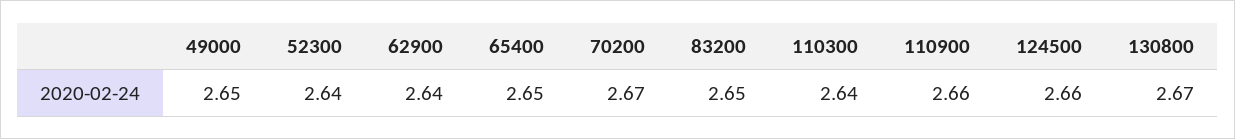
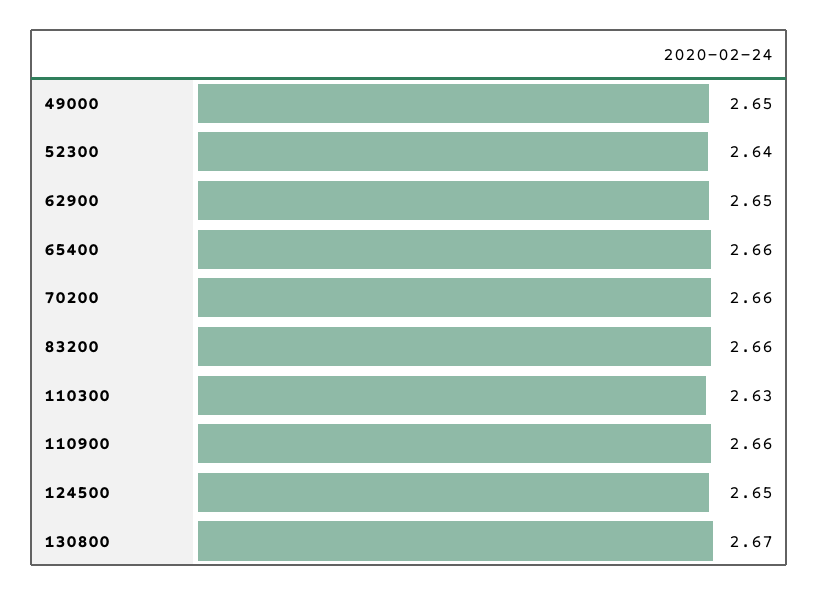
62900: 2.64 -> 2.65
65400: 2.65 -> 2.66
70200: 2.67 -> 2.66
83200: 2.65 -> 2.66
110300: 2.64 -> 2.63
124500: 2.66 -> 2.65

